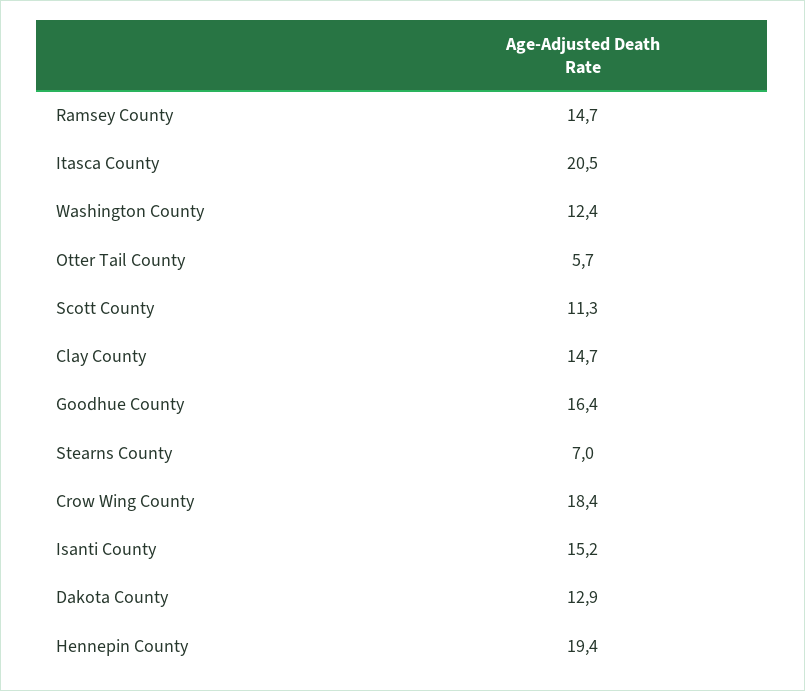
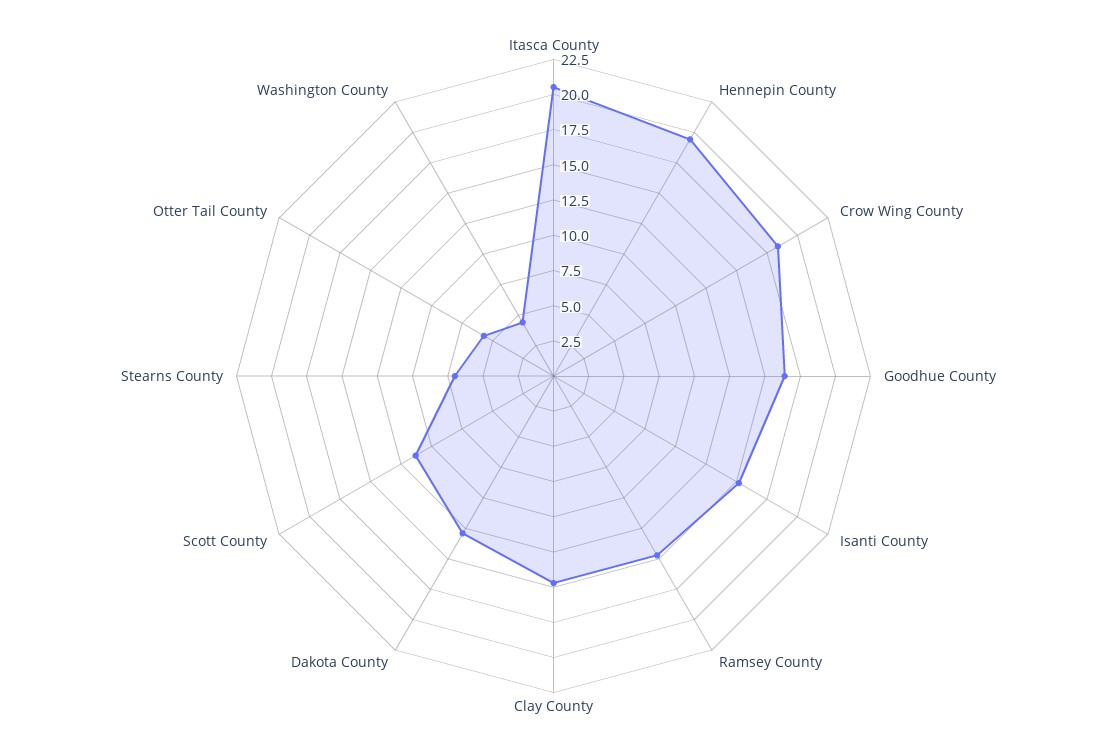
Washington County: 12.4 -> 5

